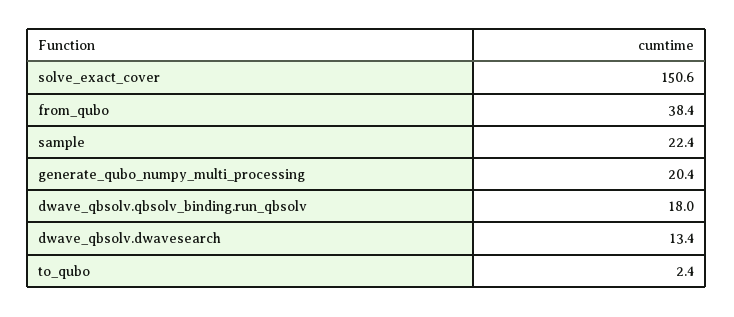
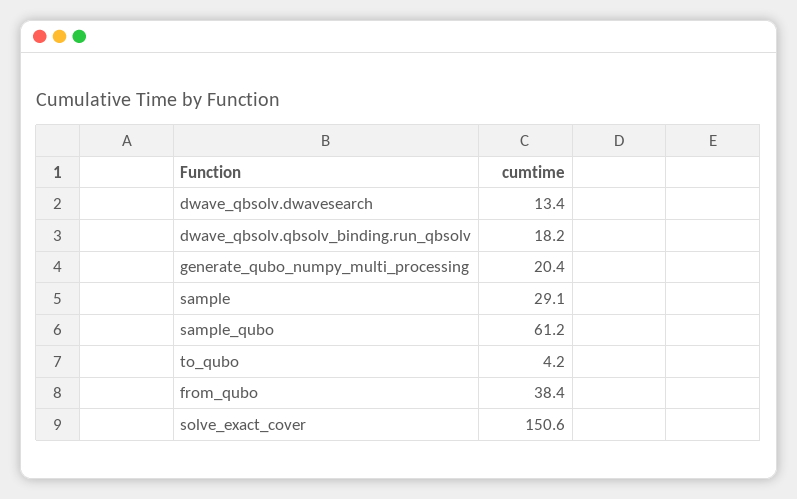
sample: 22.4 -> 29.1
dwave_qbsolv.qbsolv_binding.run_qbsolv: 18 -> 18.2
to_qubo: 2.4 -> 4.2
sample_qubo: none -> 61.2

